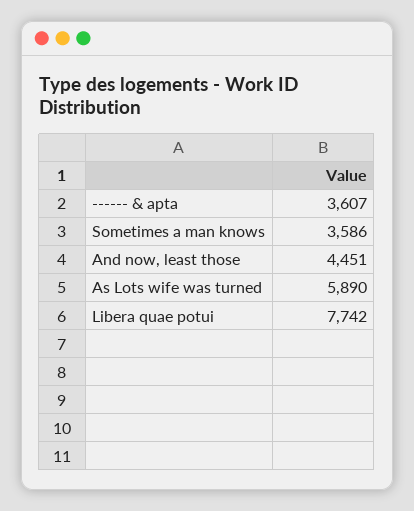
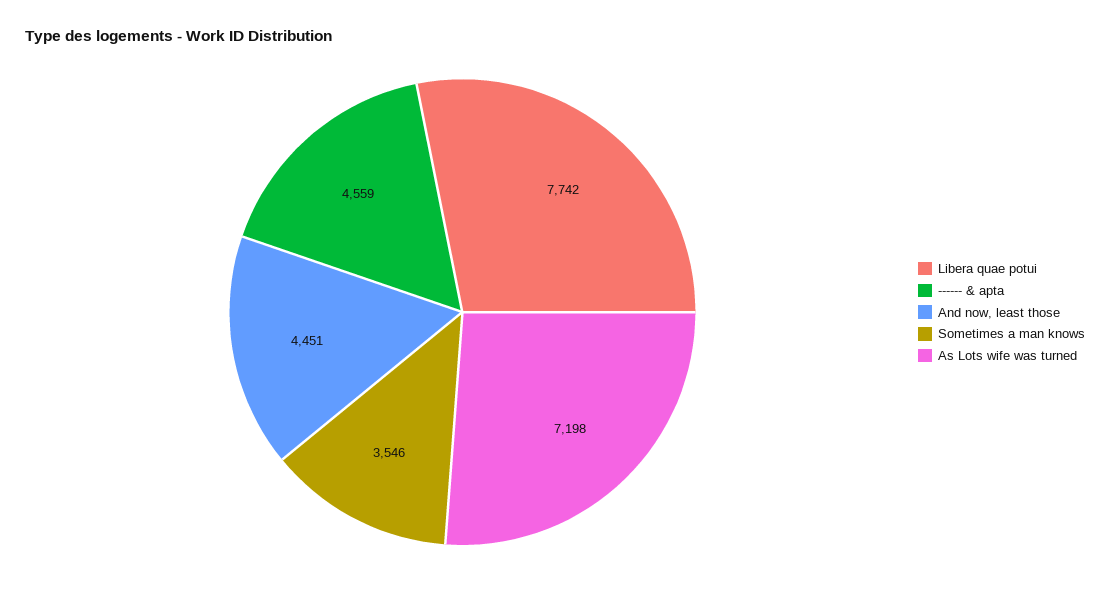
------ & apta: 3607 -> 4559
Sometimes a man knows: 3586 -> 3546
As Lots wife was turned: 5890 -> 7198

